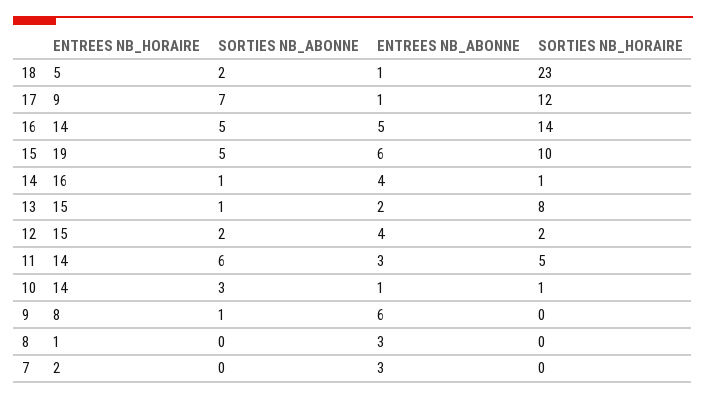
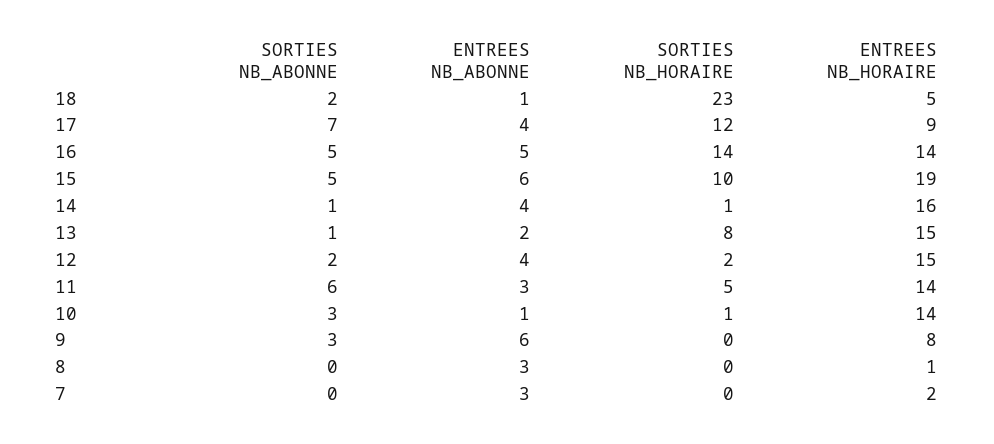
ENTREES NB_ABONNE, 17: 1 -> 4
SORTIES NB_ABONNE, 9: 1 -> 3

